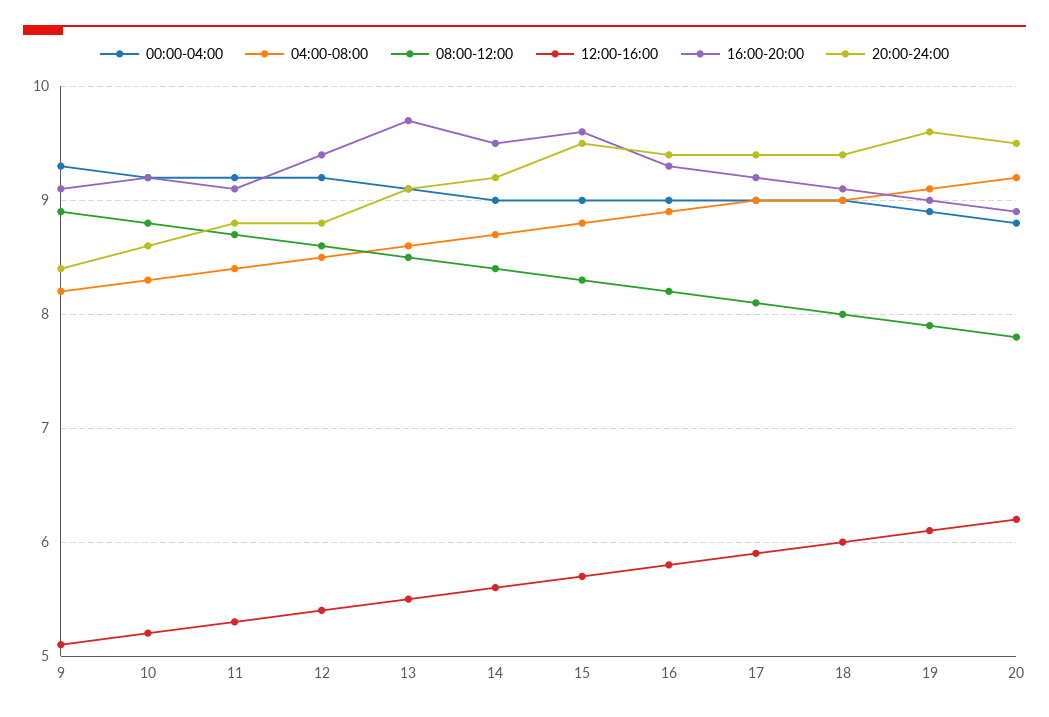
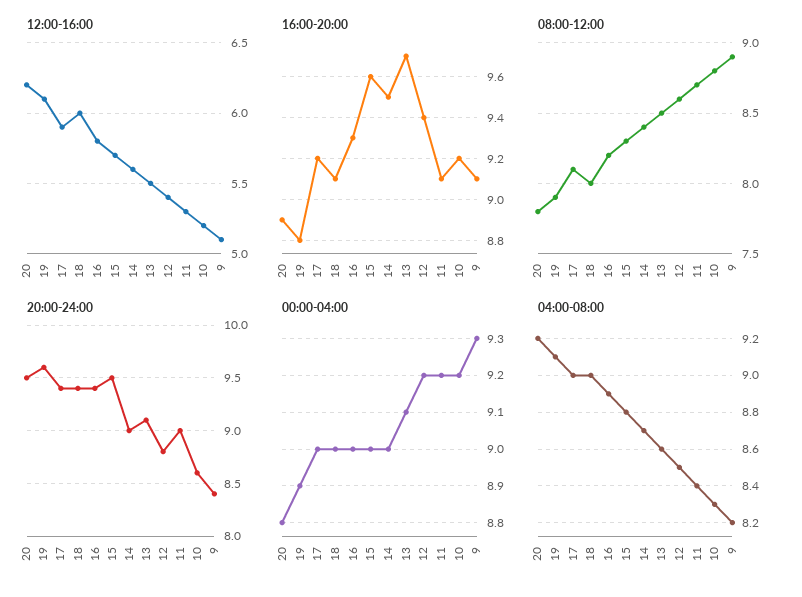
20:00-24:00, 11: 8.8 -> 9
20:00-24:00, 14: 9.2 -> 9
16:00-20:00, 19: 9 -> 8.8

